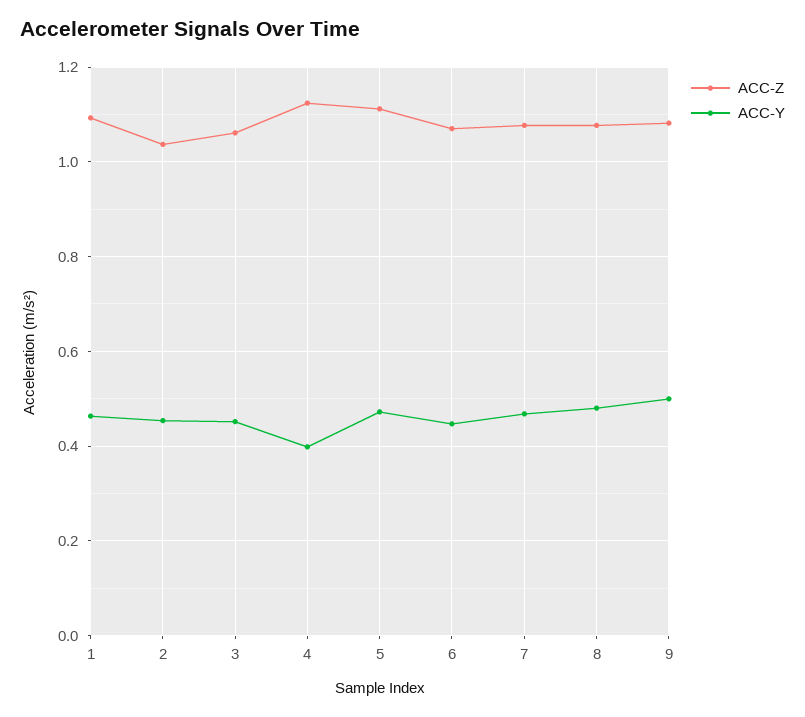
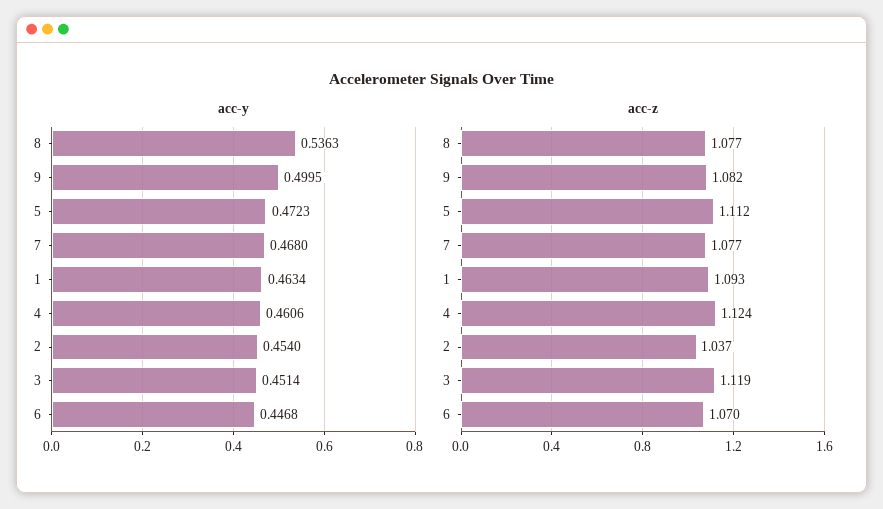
ACC-Z, 3: 1.06 -> 1.119
ACC-Y, 4: 0.4 -> 0.4606
ACC-Y, 8: 0.48 -> 0.5363

